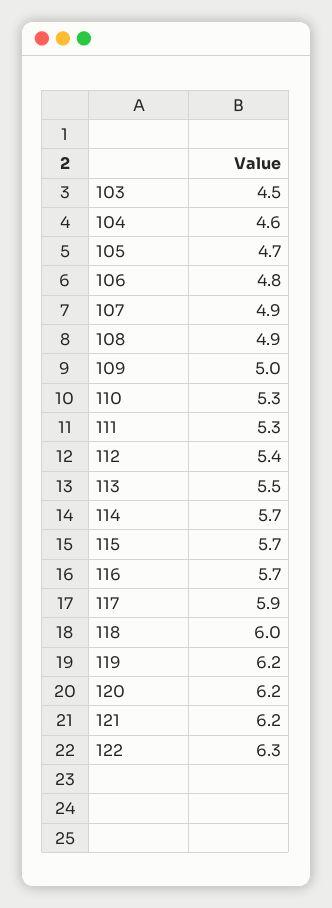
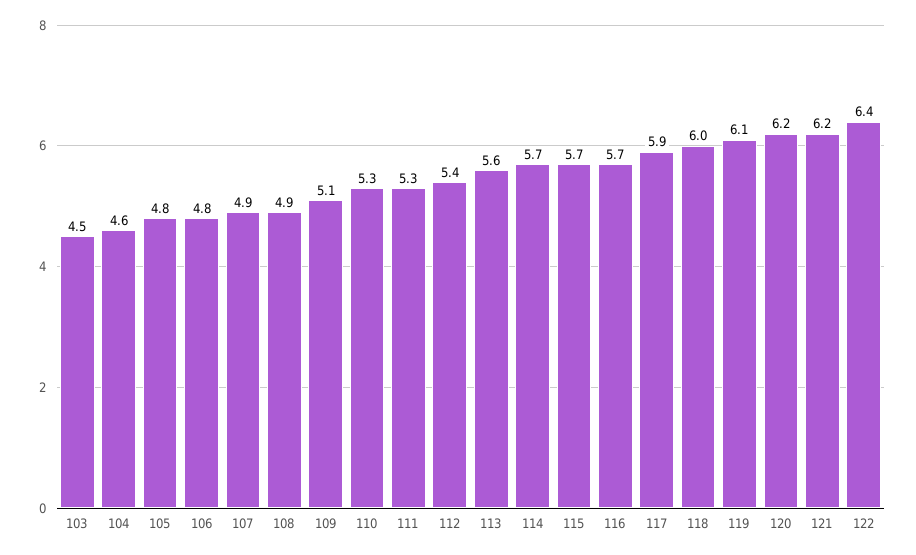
105: 4.7 -> 4.8
109: 5 -> 5.1
113: 5.5 -> 5.6
119: 6.2 -> 6.1
122: 6.3 -> 6.4

